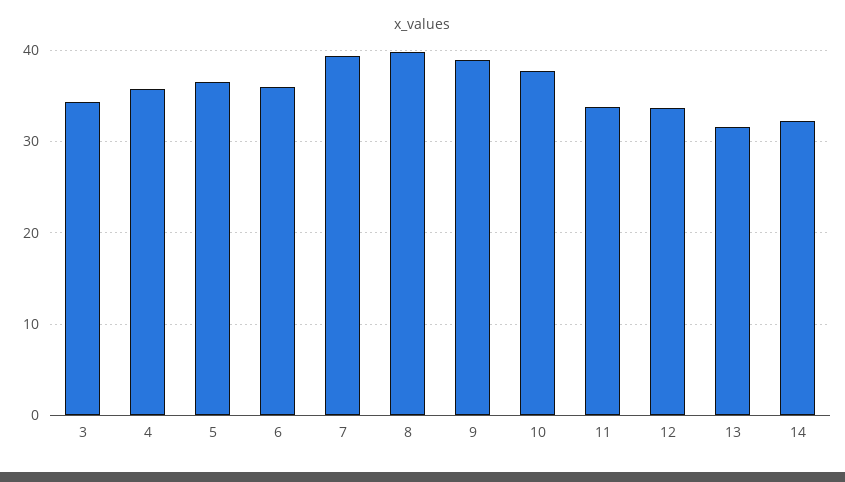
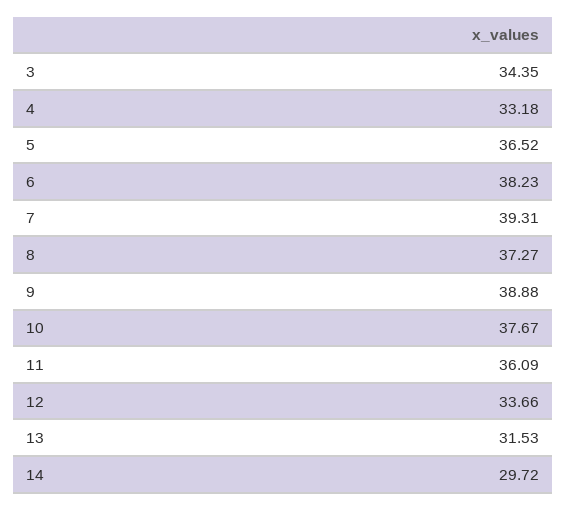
4: 36 -> 33.18
6: 36 -> 38.23
8: 40 -> 37.27
11: 34 -> 36.09
14: 32 -> 29.72

